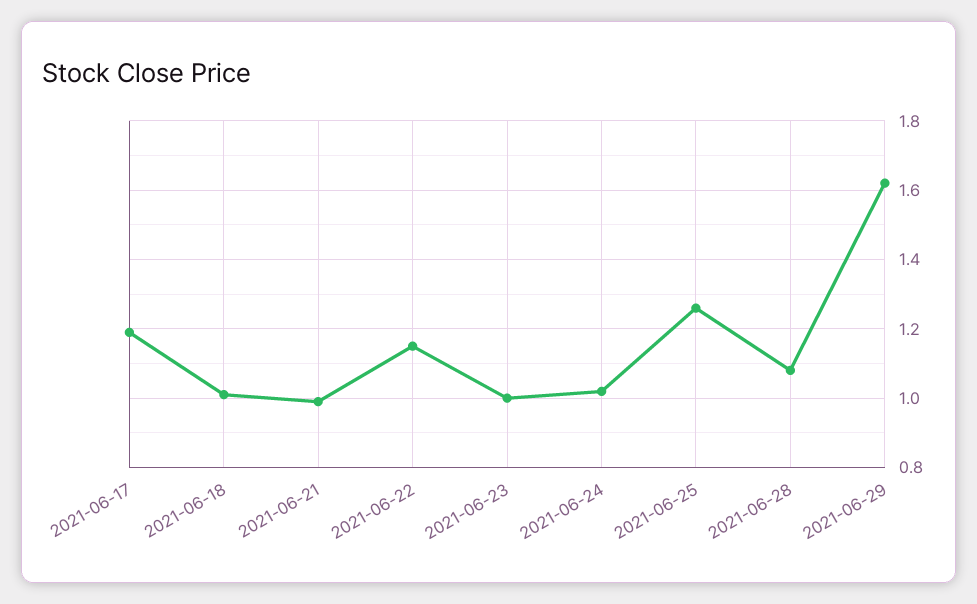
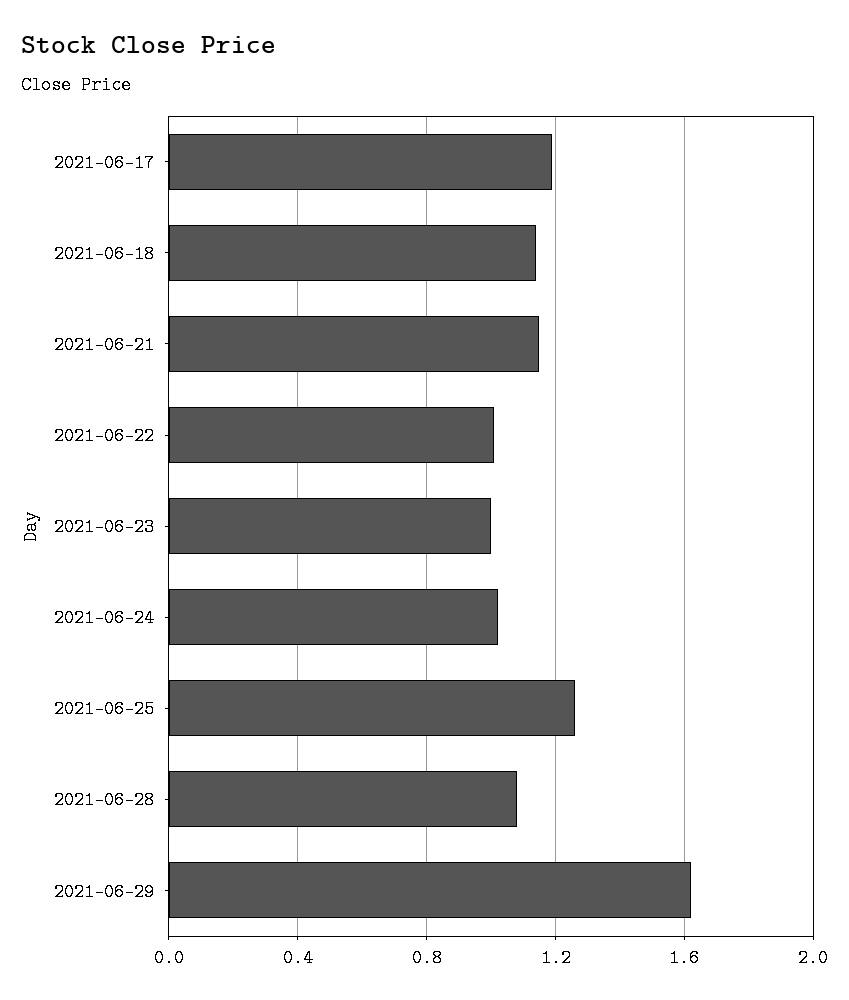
2021-06-18: 1 -> 1.15
2021-06-21: 1 -> 1.15
2021-06-22: 1.15 -> 1

